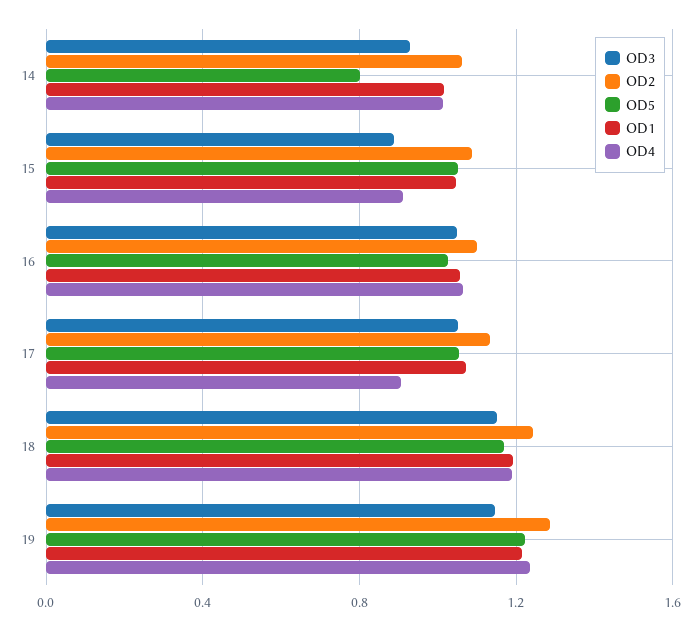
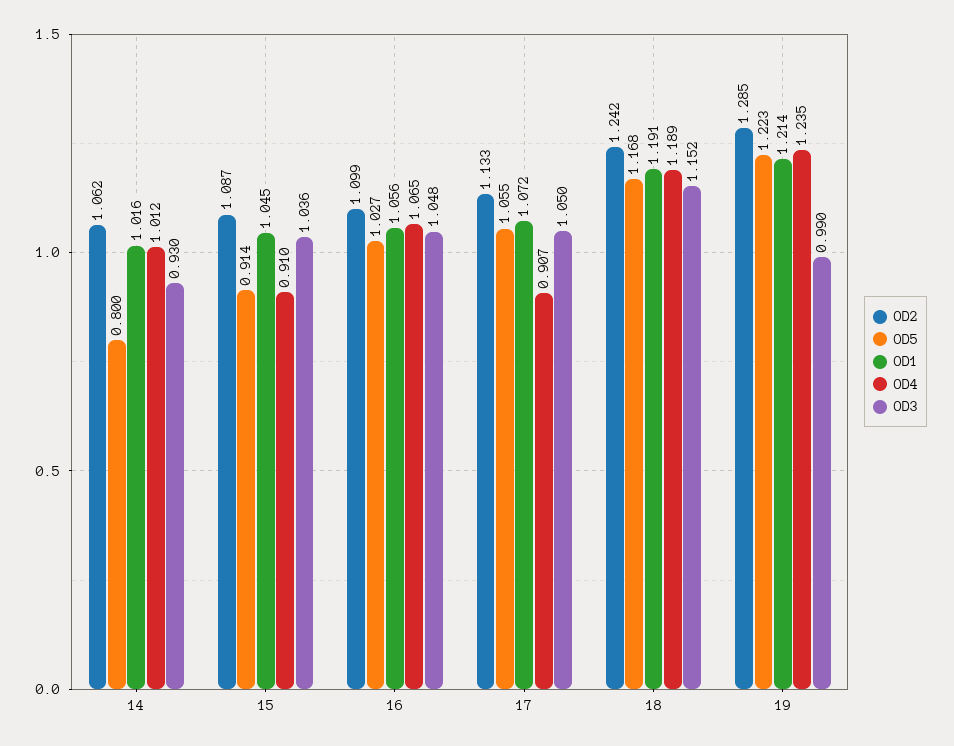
OD3, 15: 0.9 -> 1.036
OD5, 15: 1.05 -> 0.914
OD3, 19: 1.15 -> 0.99

